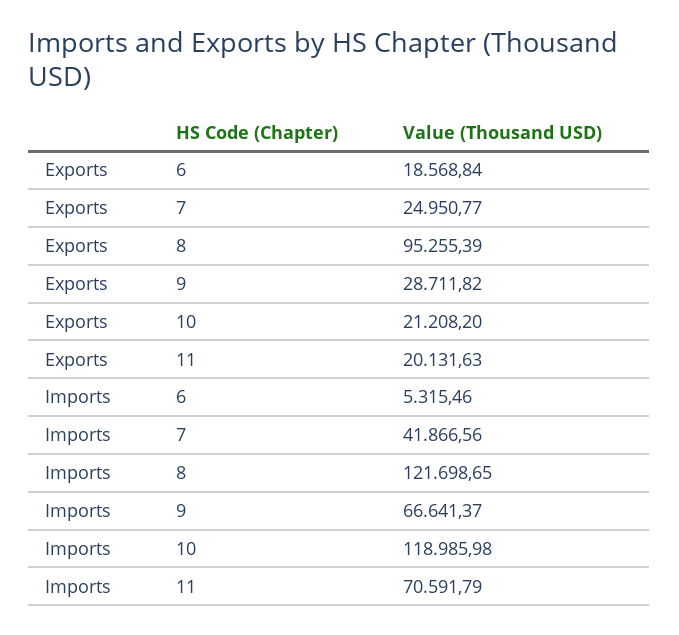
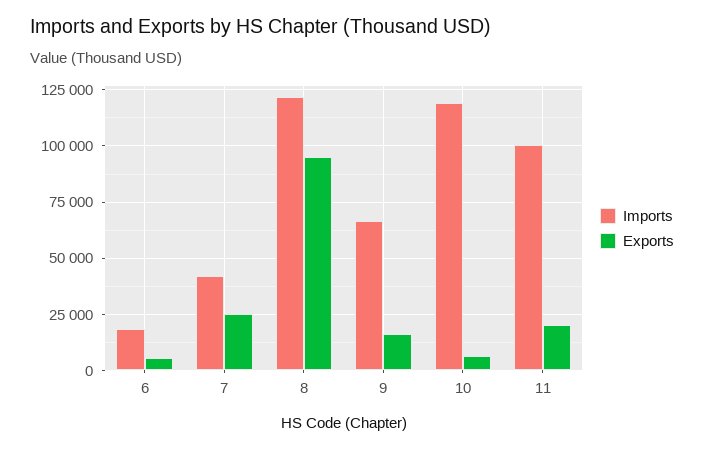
Exports, 6: 18568.84 -> 5000
Exports, 9: 28711.82 -> 15000
Exports, 10: 21208.2 -> 5000
Imports, 6: 5315.46 -> 20000
Imports, 11: 70591.79 -> 100000

